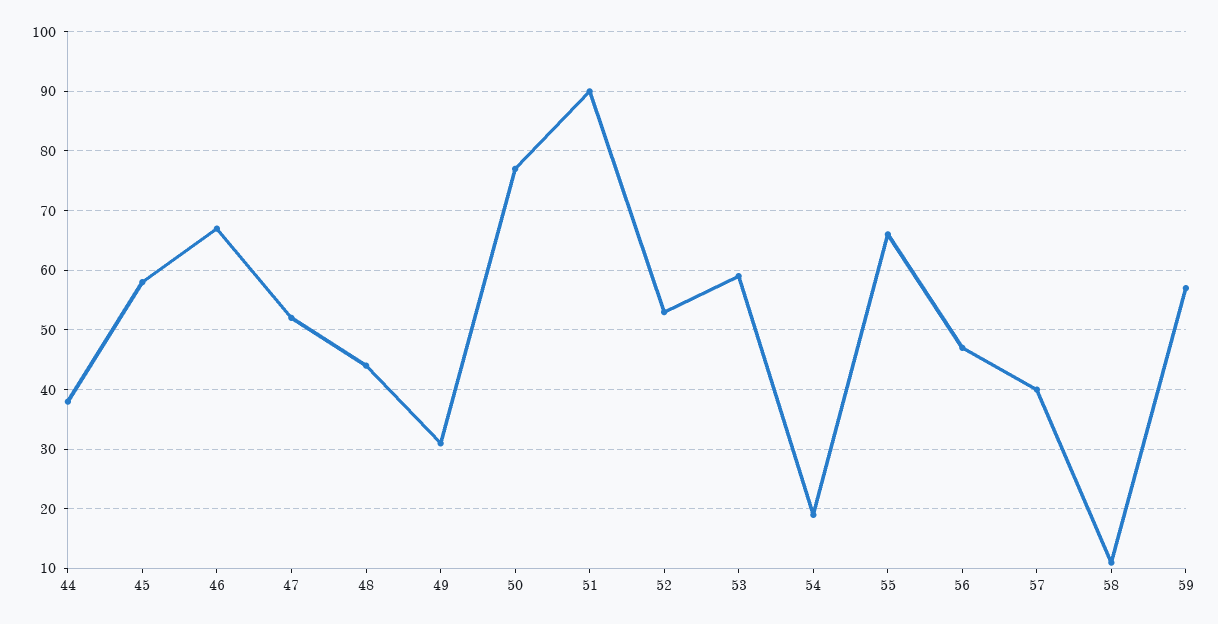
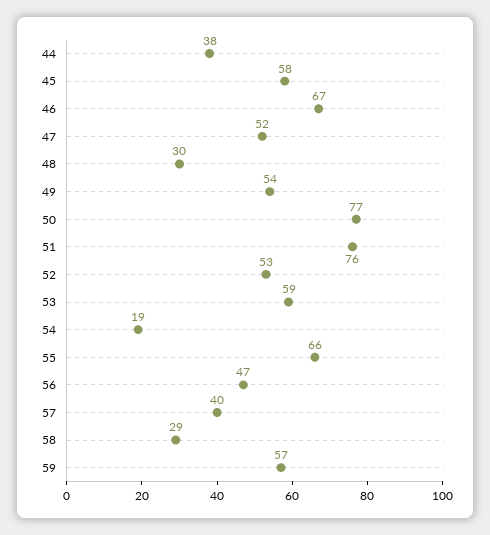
48: 45 -> 30
49: 30 -> 54
51: 90 -> 76
58: 10 -> 29

